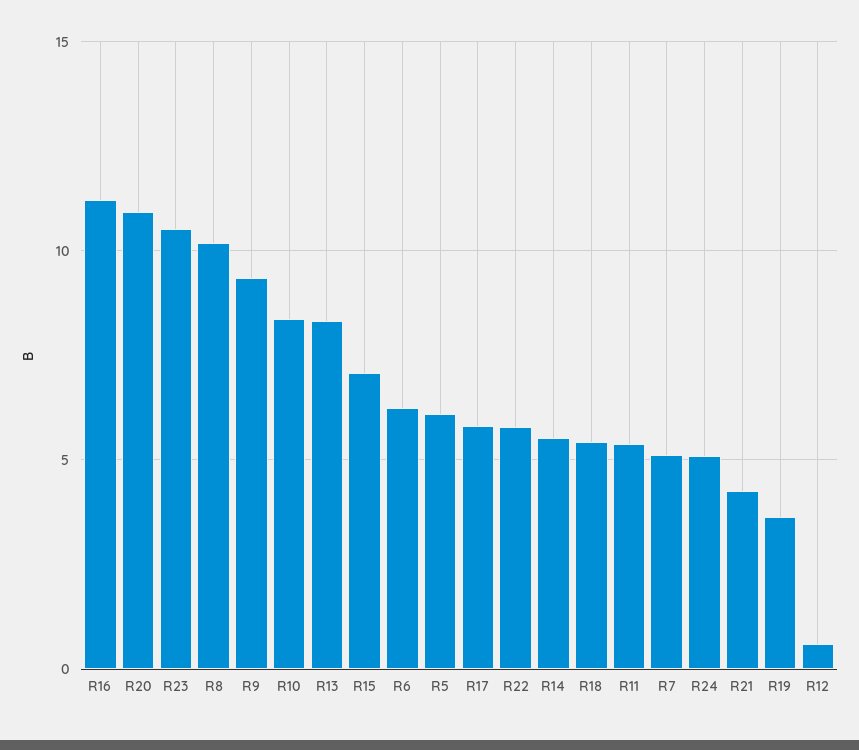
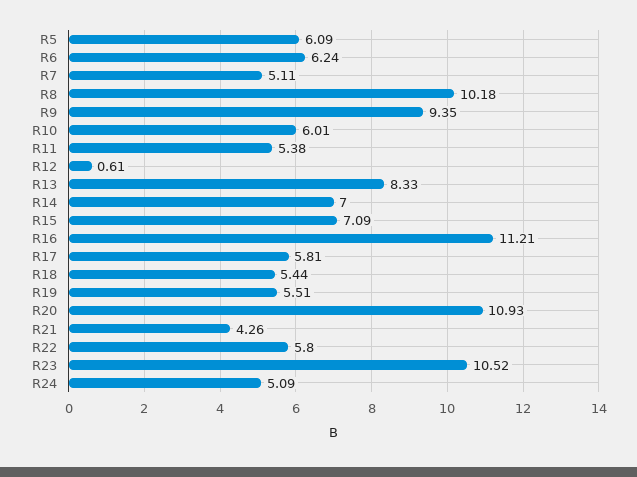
R10: 8.5 -> 6.01
R14: 5.5 -> 7
R19: 3.5 -> 5.51

